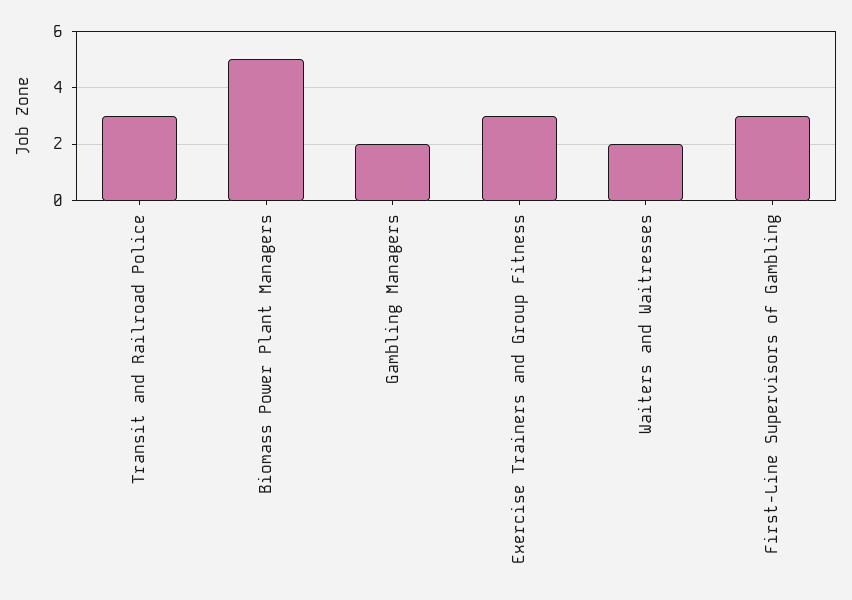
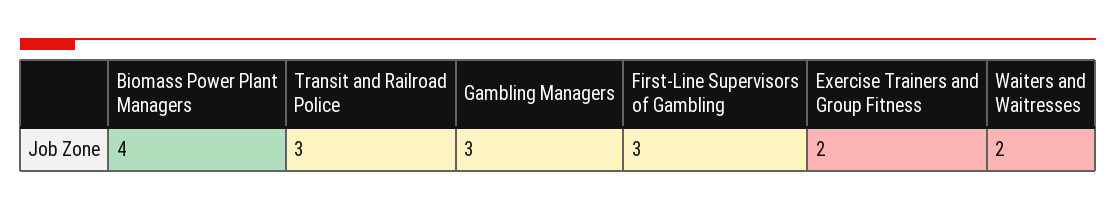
Biomass Power Plant Managers: 5 -> 4
Gambling Managers: 2 -> 3
Exercise Trainers and Group Fitness: 3 -> 2

